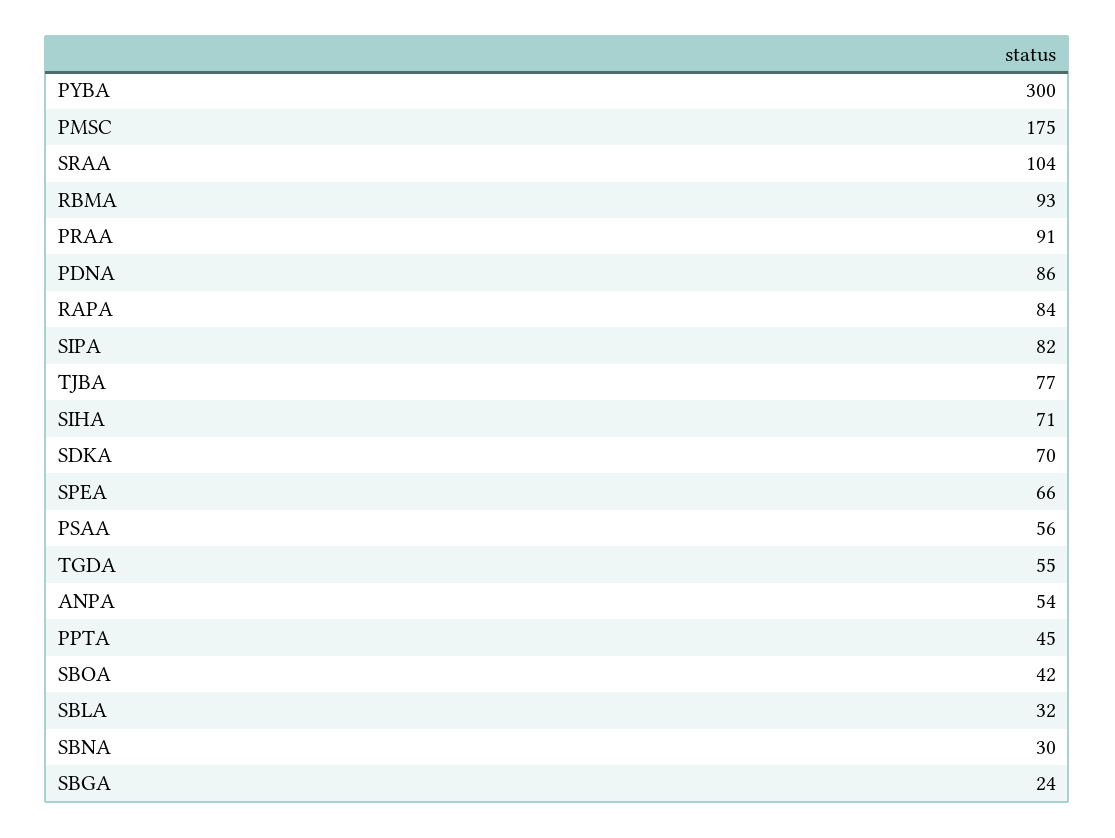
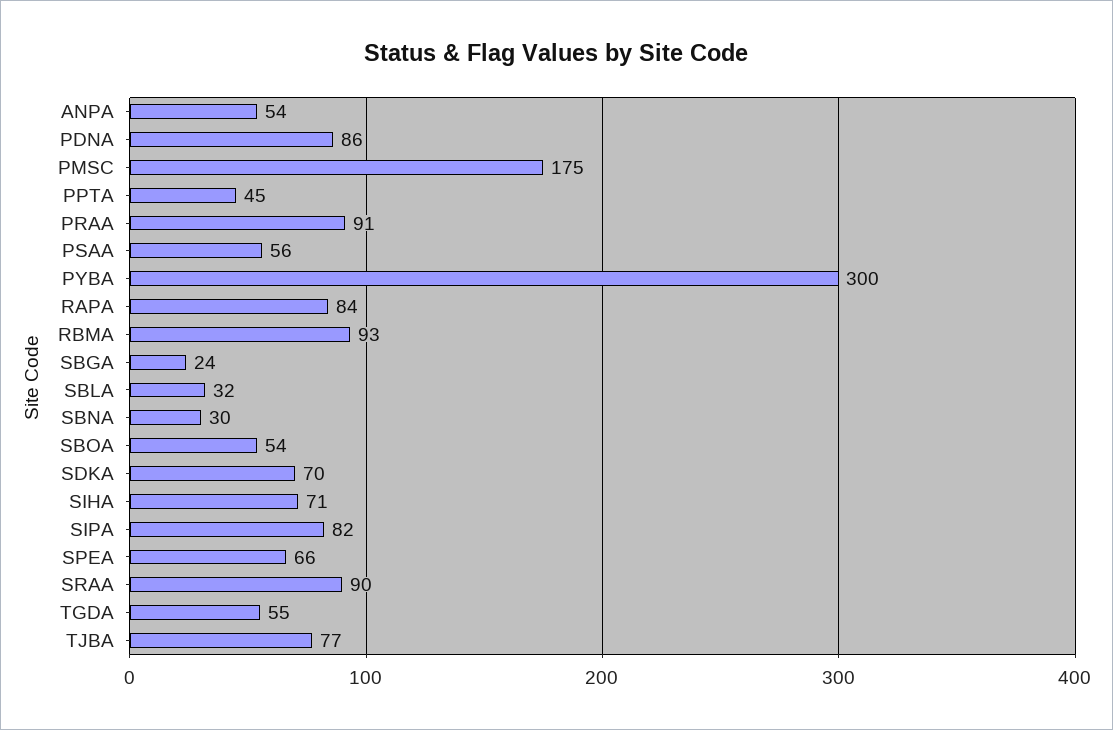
SRAA: 104 -> 90
SBOA: 42 -> 54

